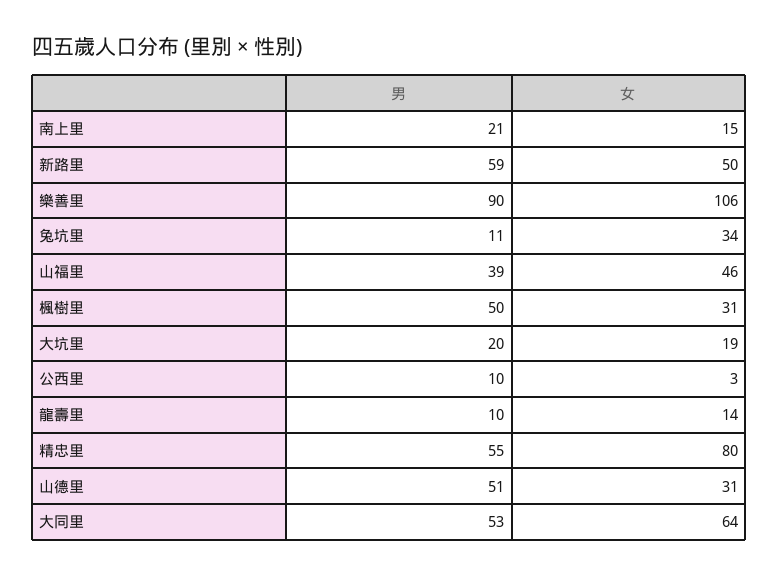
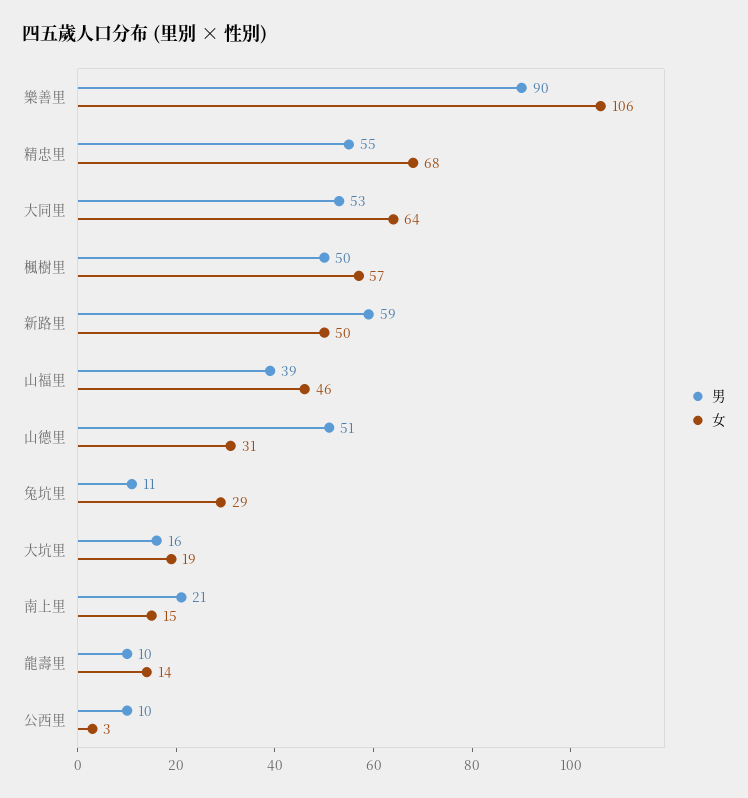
女, 兔坑里: 34 -> 29
女, 楓樹里: 31 -> 57
男, 大坑里: 20 -> 16
女, 精忠里: 80 -> 68

